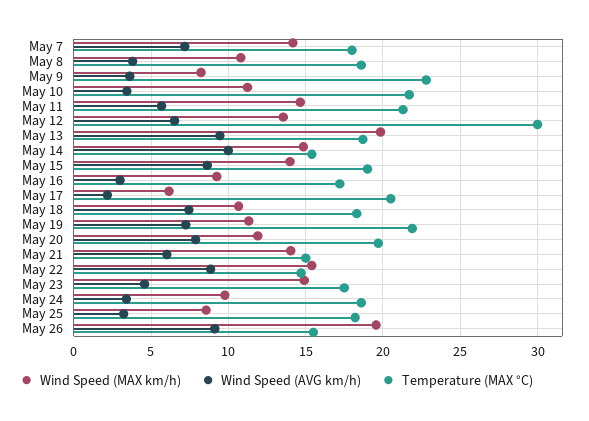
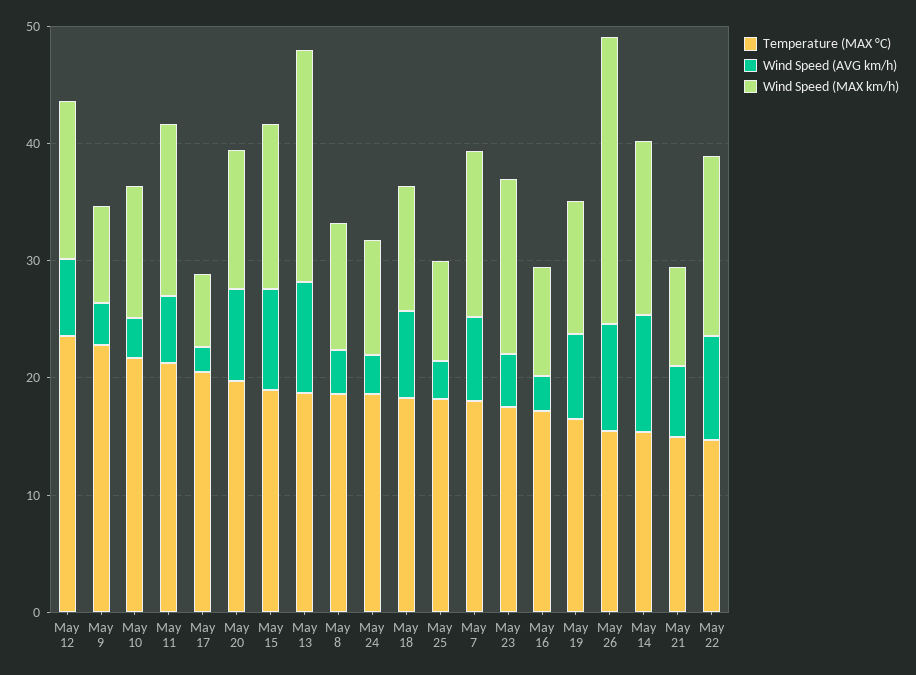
Temperature (MAX °C), May 12: 30 -> 24
Temperature (MAX °C), May 19: 22 -> 16
Wind Speed (MAX km/h), May 21: 14 -> 8
Wind Speed (MAX km/h), May 26: 19.5 -> 24

